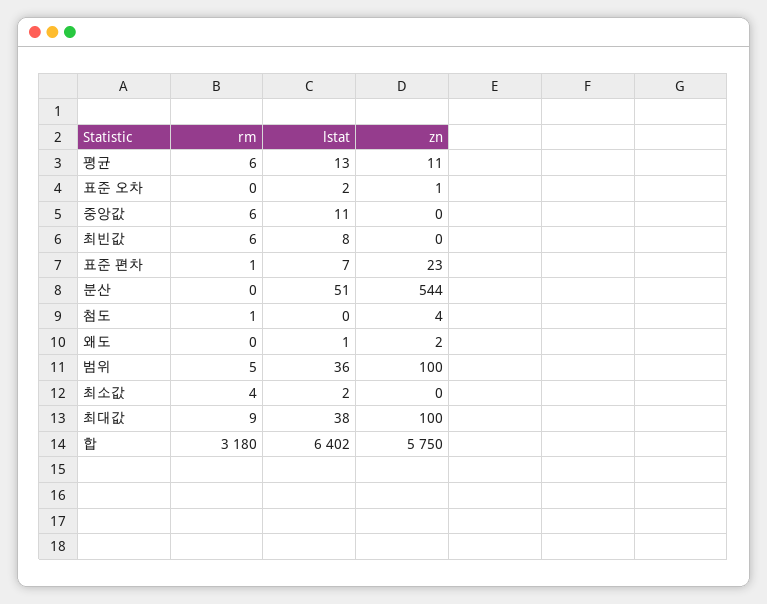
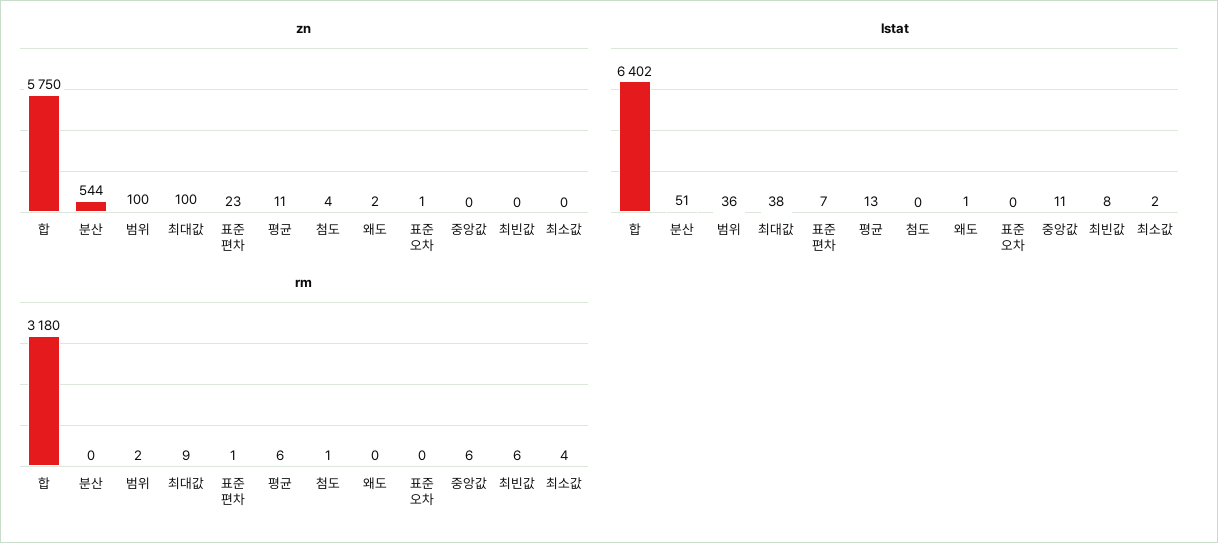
lstat, 표준 오차: 2 -> 0
rm, 범위: 5 -> 2

